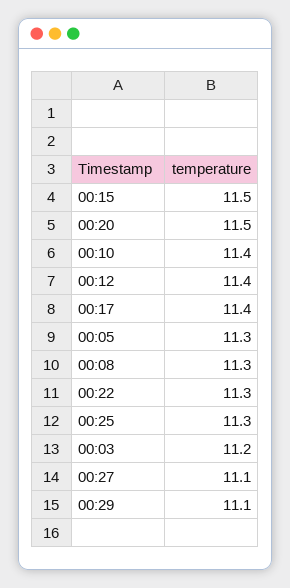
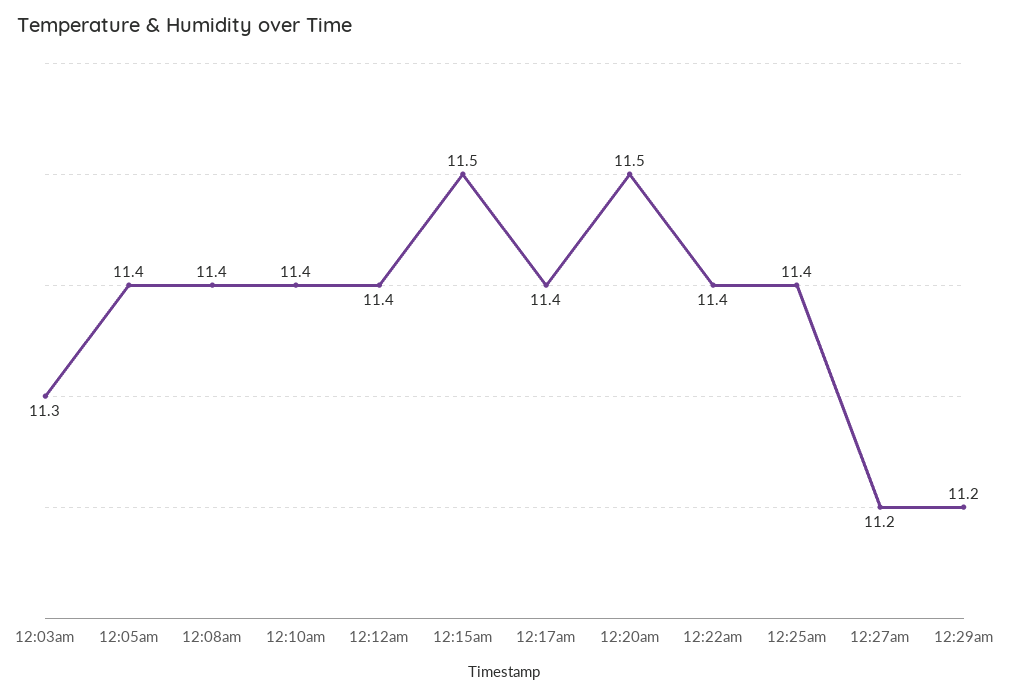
00:05: 11.3 -> 11.4
00:08: 11.3 -> 11.4
00:22: 11.3 -> 11.4
00:25: 11.3 -> 11.4
00:03: 11.2 -> 11.3
00:27: 11.1 -> 11.2
00:29: 11.1 -> 11.2

